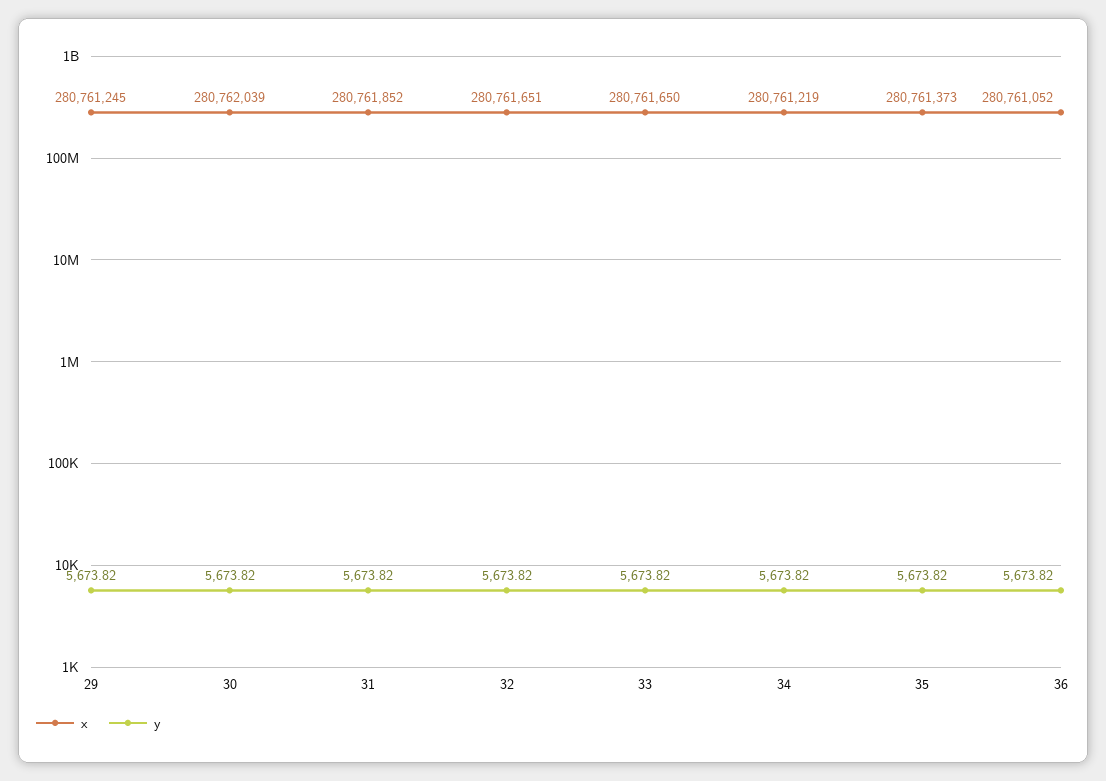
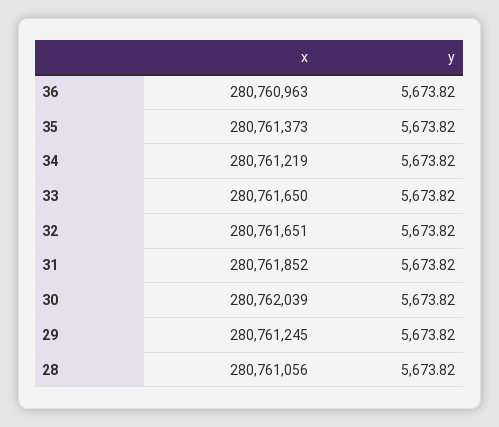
x, 36: 280761052 -> 280760963
x, 28: none -> 280761056
y, 28: none -> 5673.82

